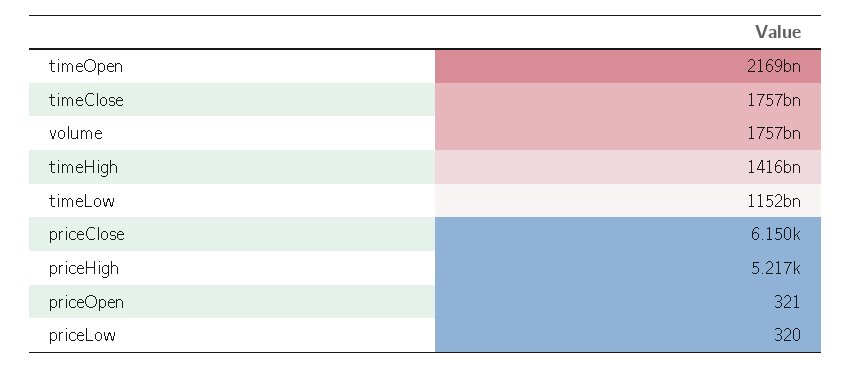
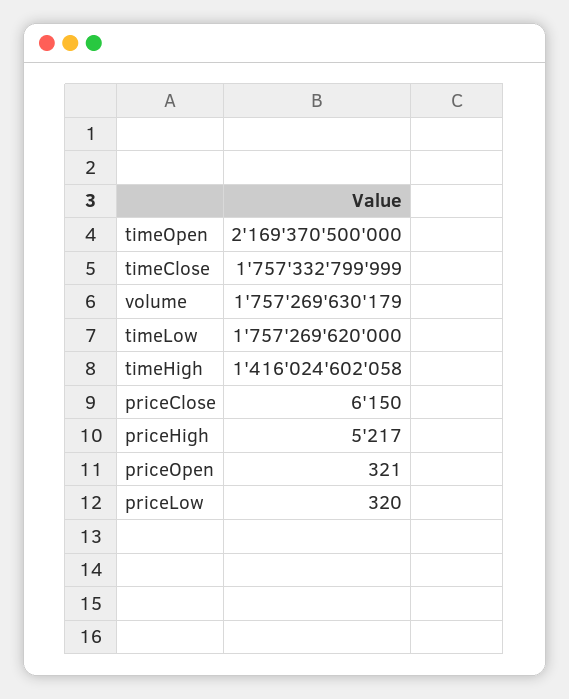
timeLow: 1152000000000 -> 1757269620000

